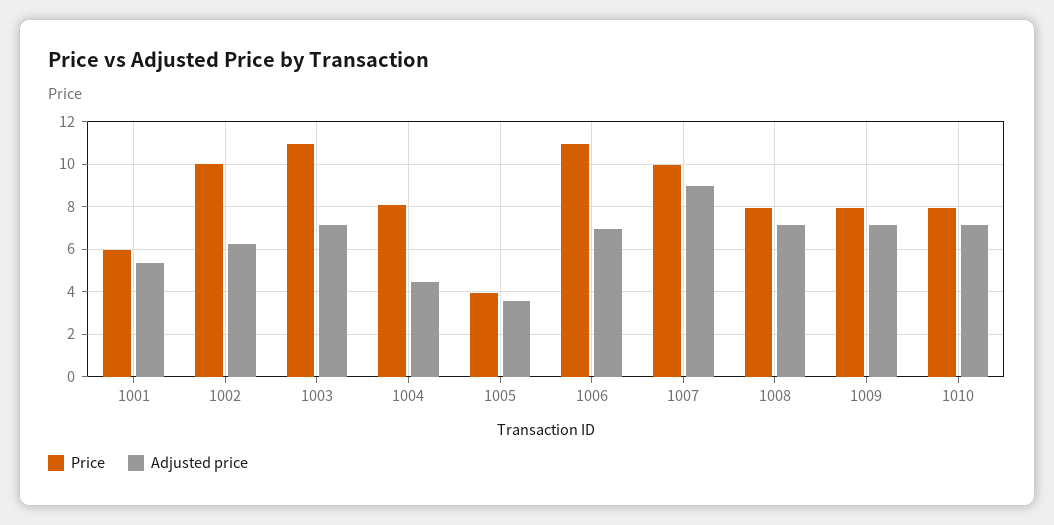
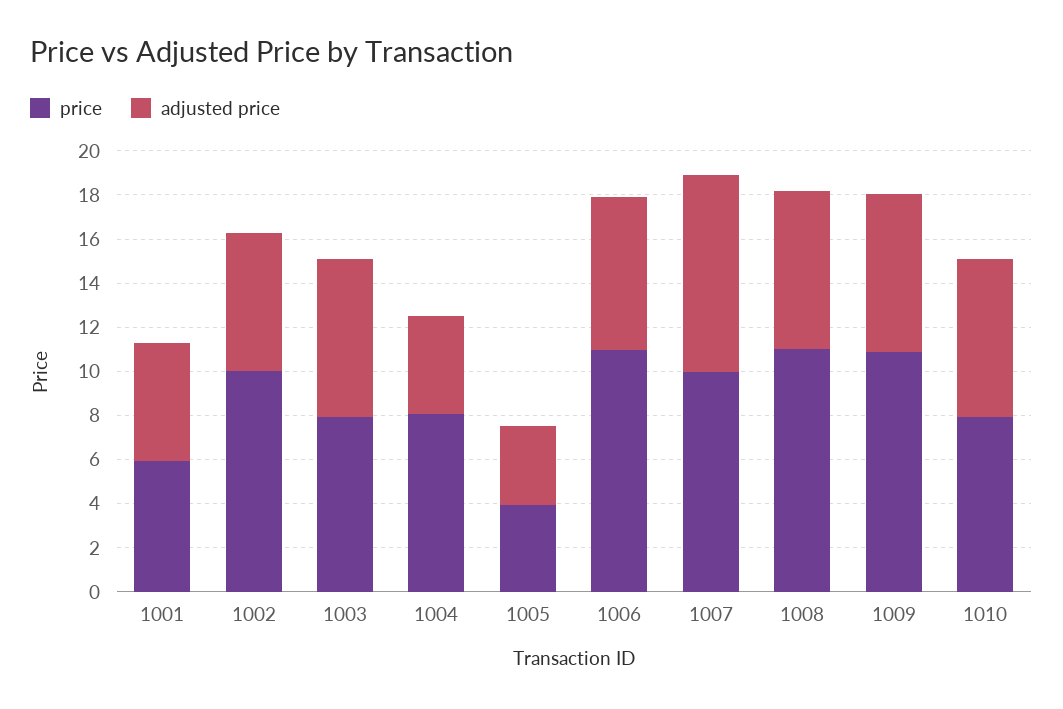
Price, 1003: 11 -> 8
Price, 1008: 8 -> 11
Price, 1009: 8 -> 11

